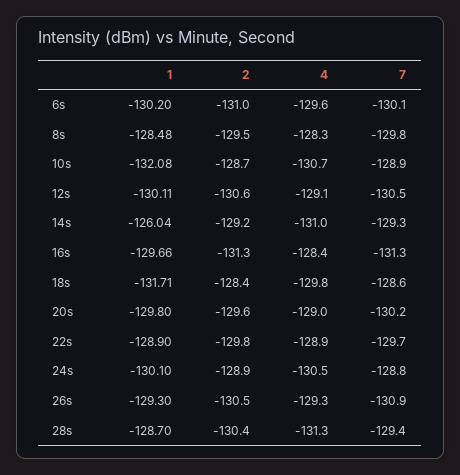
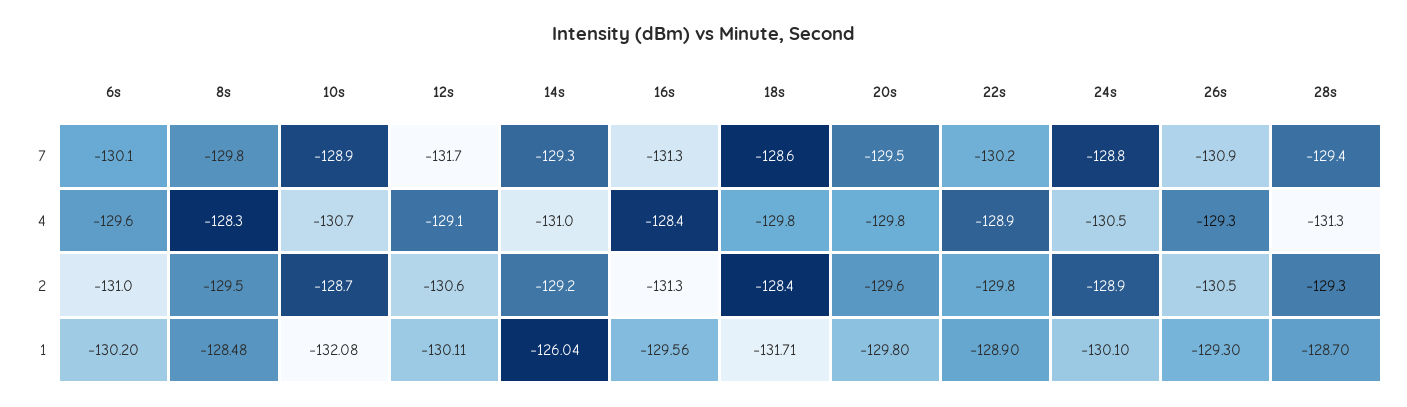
7, 12s: -130.5 -> -131.7
1, 16s: -129.66 -> -129.56
4, 20s: -129 -> -129.8
7, 20s: -130.2 -> -129.5
7, 22s: -129.7 -> -130.2
2, 28s: -130.4 -> -129.3

